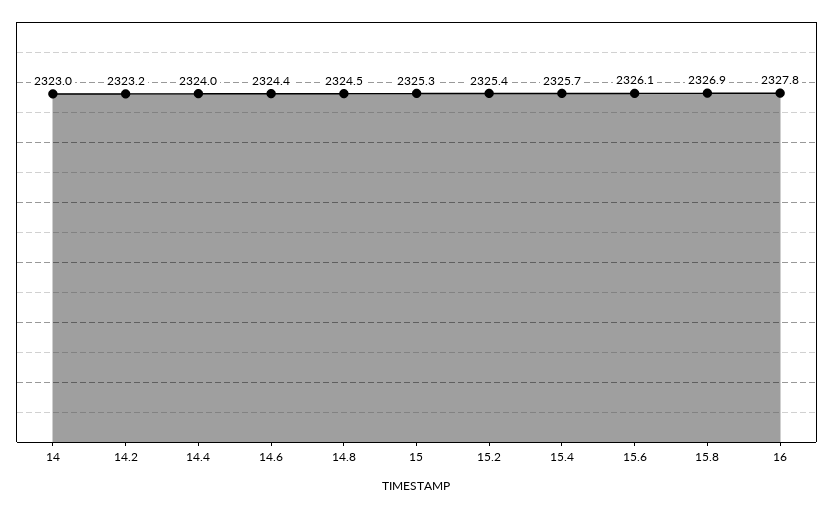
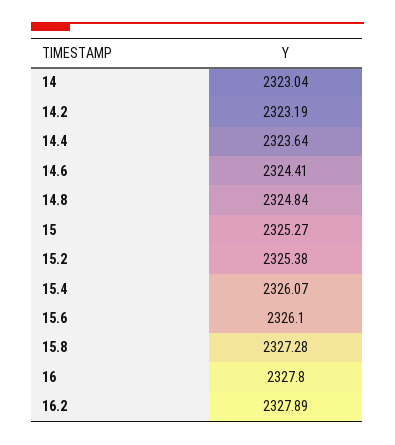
14.4: 2324 -> 2323.64
14.8: 2324.5 -> 2324.84
15.4: 2325.7 -> 2326.07
15.8: 2326.9 -> 2327.28
16.2: none -> 2327.89

